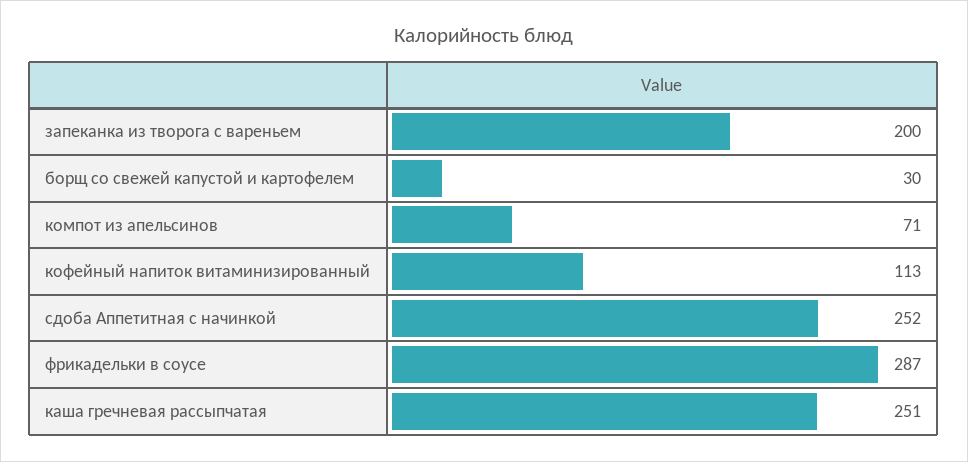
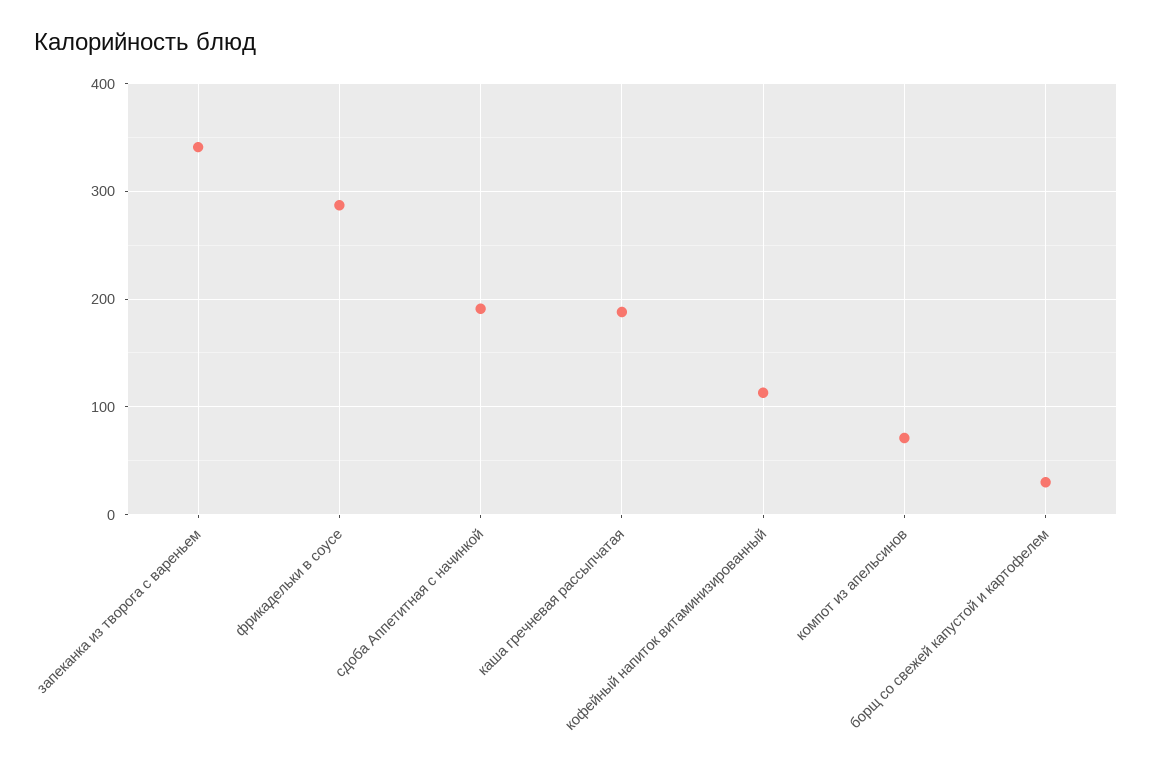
запеканка из творога с вареньем: 200 -> 340
сдоба Аппетитная с начинкой: 252 -> 190
каша гречневая рассыпчатая: 251 -> 190

